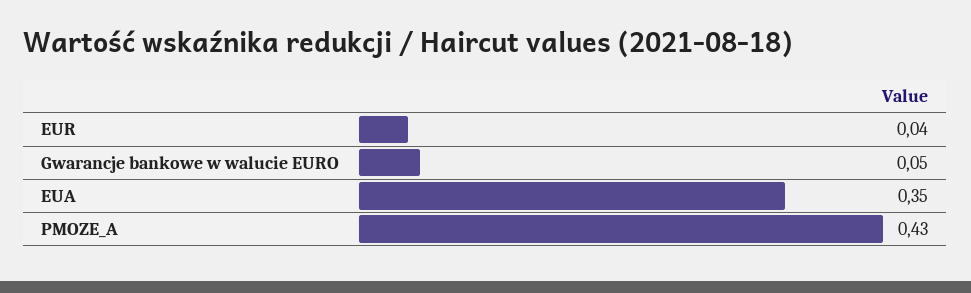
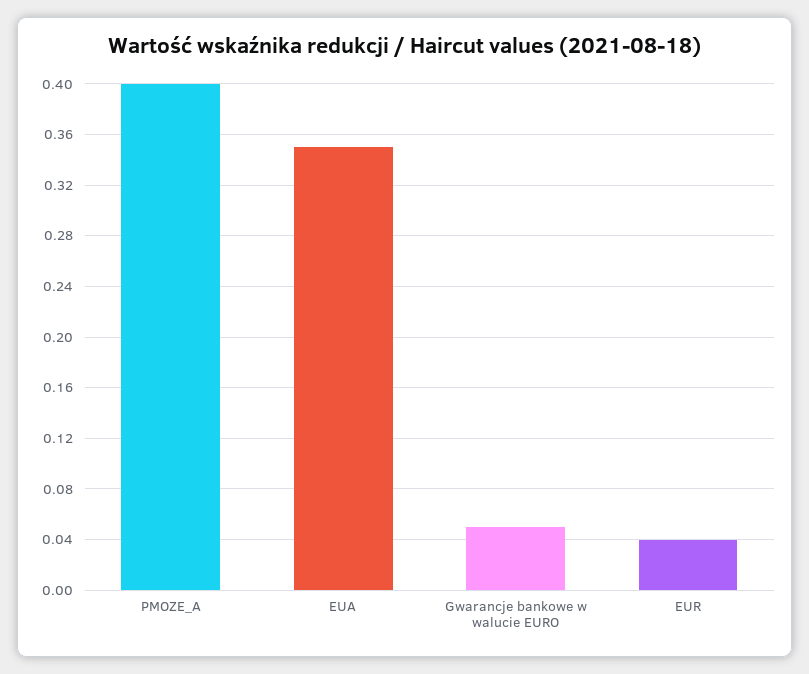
PMOZE_A: 0.43 -> 0.4

